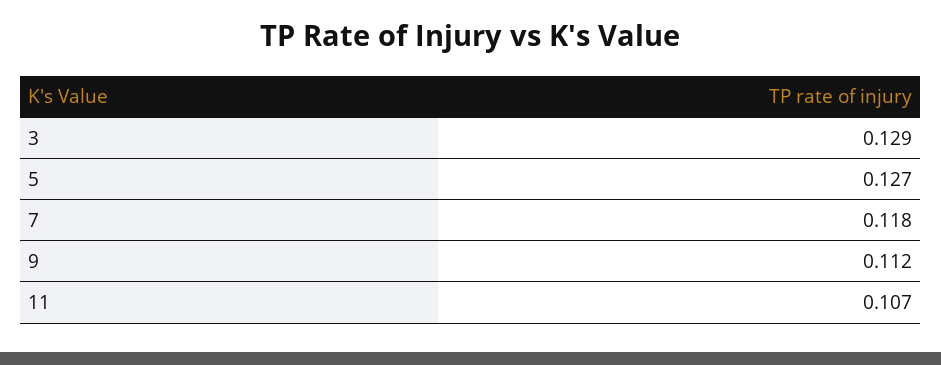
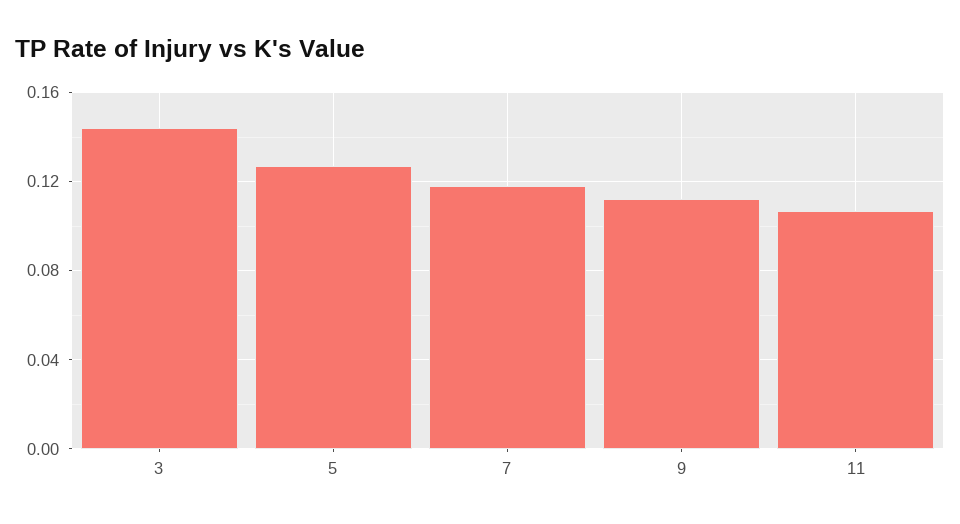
3: 0.129 -> 0.145

